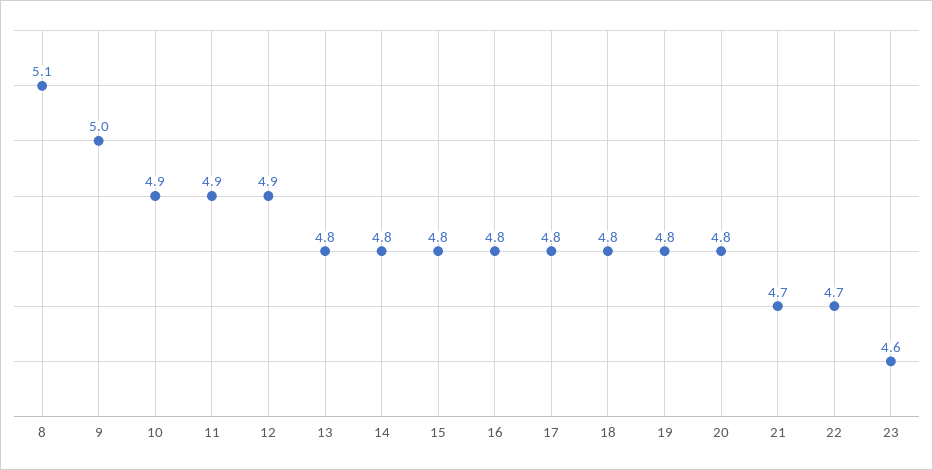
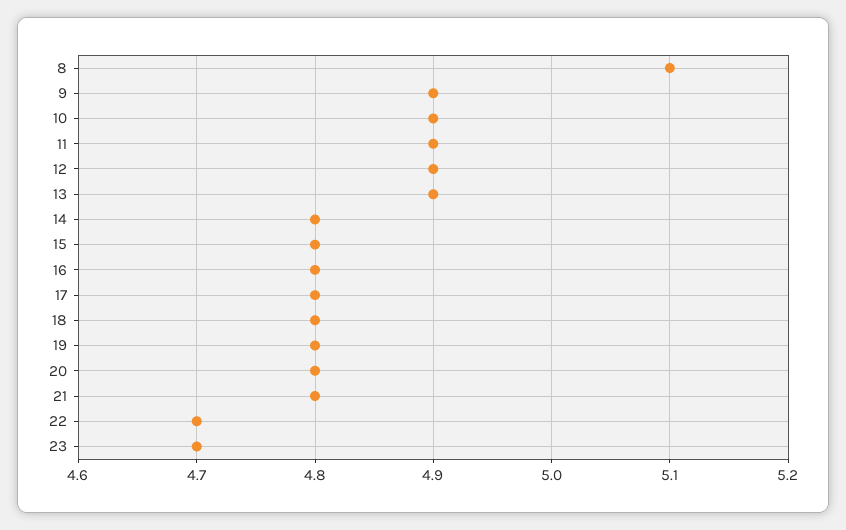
9: 5 -> 4.9
13: 4.8 -> 4.9
21: 4.7 -> 4.8
23: 4.6 -> 4.7

